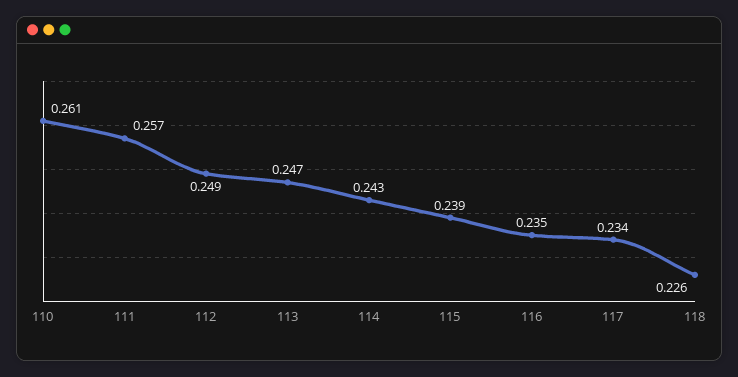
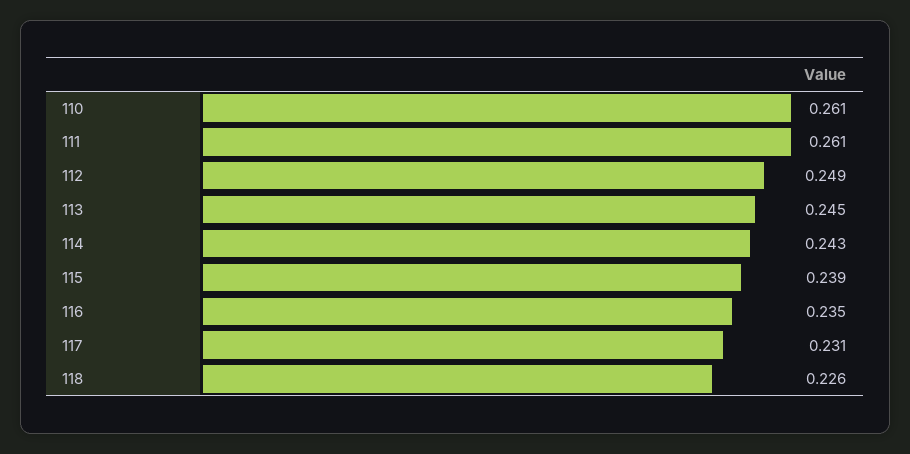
111: 0.257 -> 0.261
113: 0.247 -> 0.245
117: 0.234 -> 0.231

